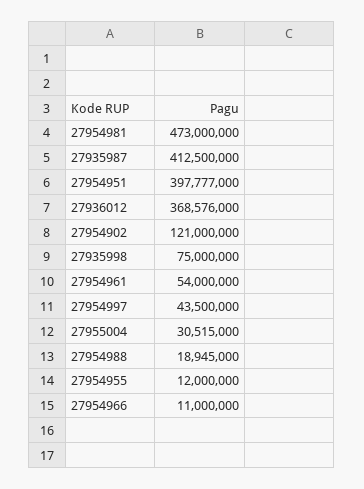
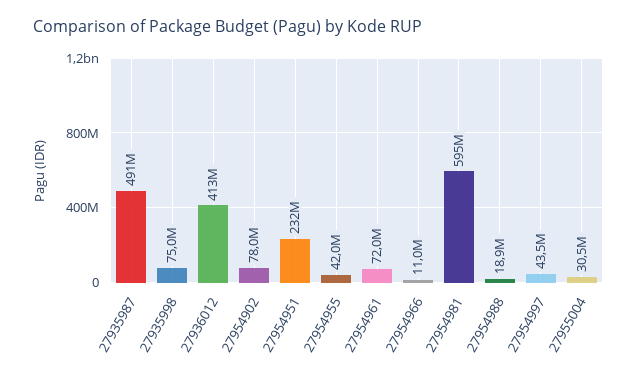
27954981: 473000000 -> 595000000
27935987: 412500000 -> 491000000
27954951: 397777000 -> 232000000
27936012: 368576000 -> 413000000
27954902: 121000000 -> 78000000
27954961: 54000000 -> 72000000
27954955: 12000000 -> 42000000

